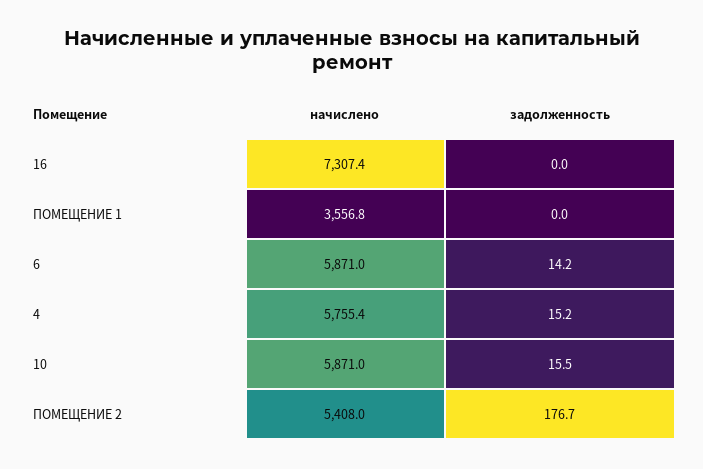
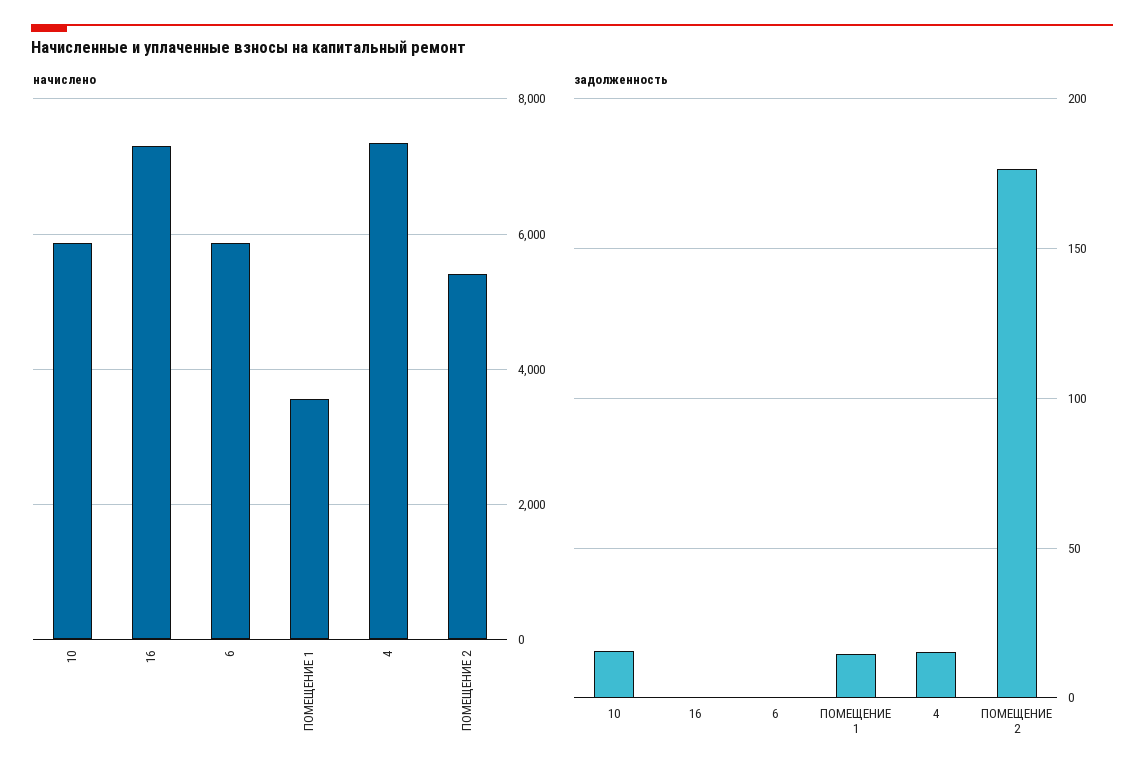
задолженность, ПОМЕЩЕНИЕ 1: 0 -> 15
задолженность, 6: 14.2 -> 0
начислено, 4: 5755.4 -> 7400

